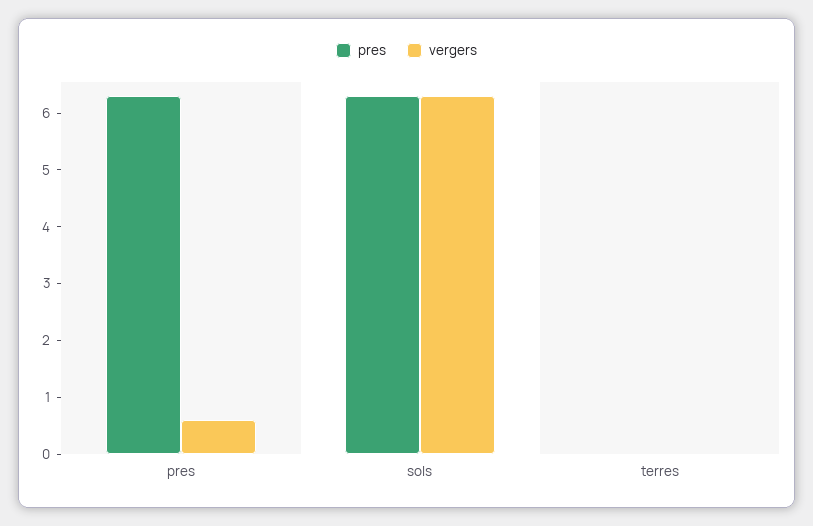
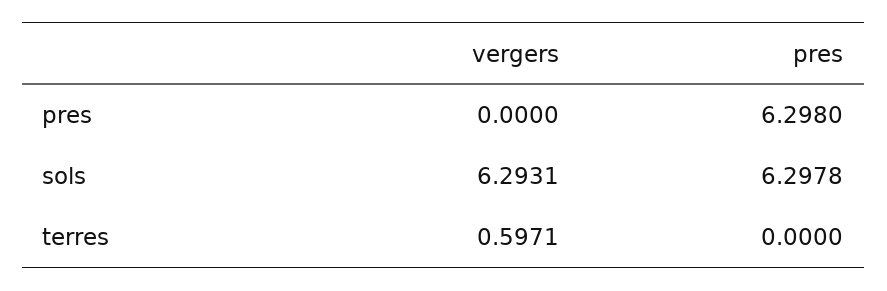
vergers, pres: 0.6 -> 0
vergers, terres: 0 -> 0.5971

